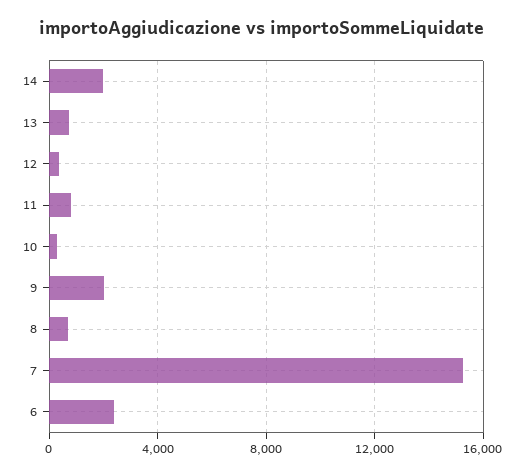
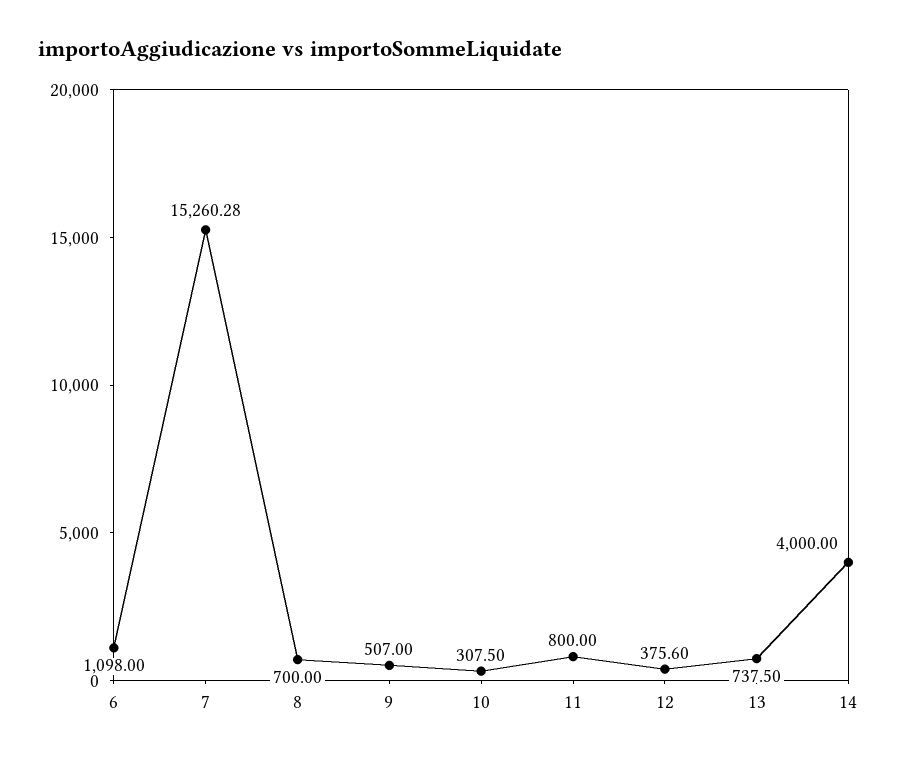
14: 2000 -> 4000
9: 2000 -> 507
6: 2500 -> 1098

